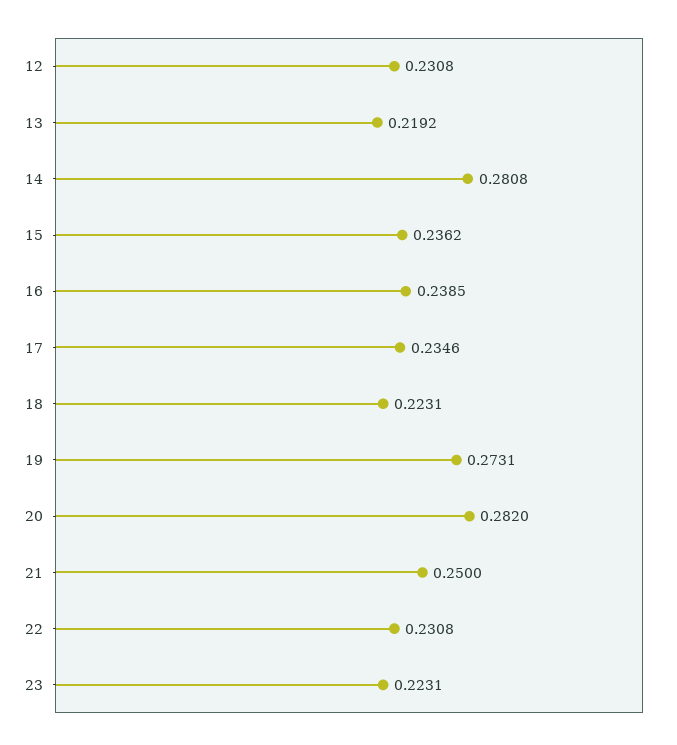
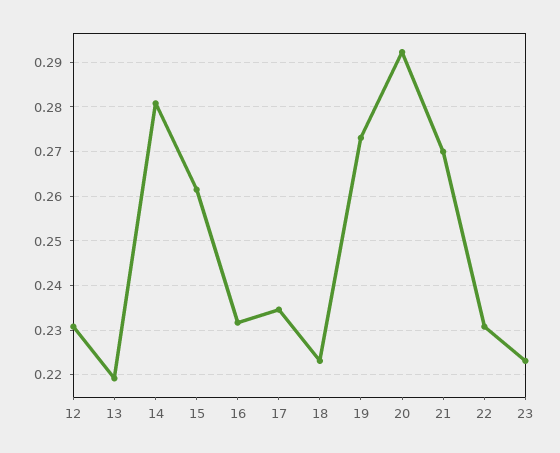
15: 0.2362 -> 0.262
16: 0.2385 -> 0.232
20: 0.282 -> 0.292
21: 0.25 -> 0.27

